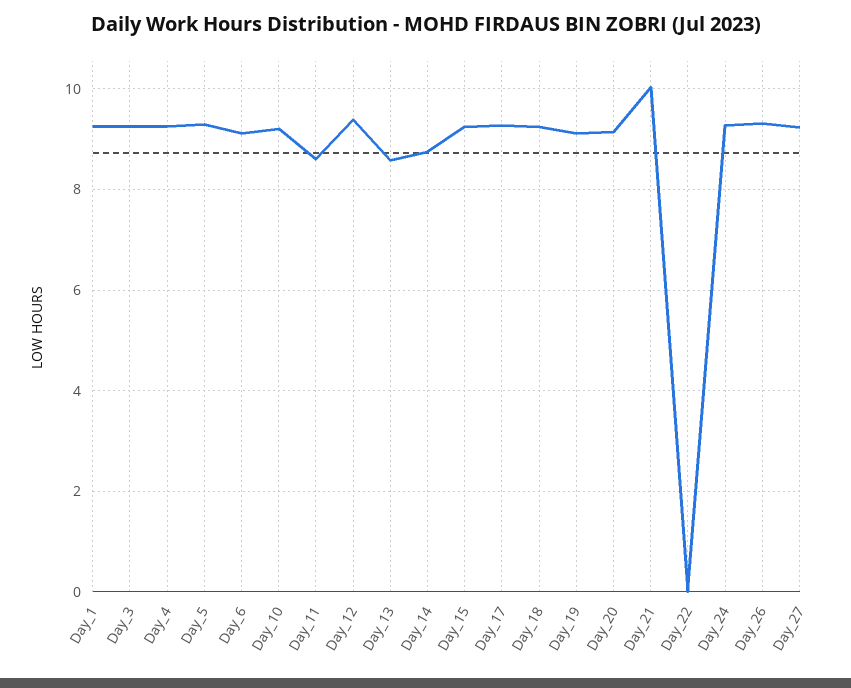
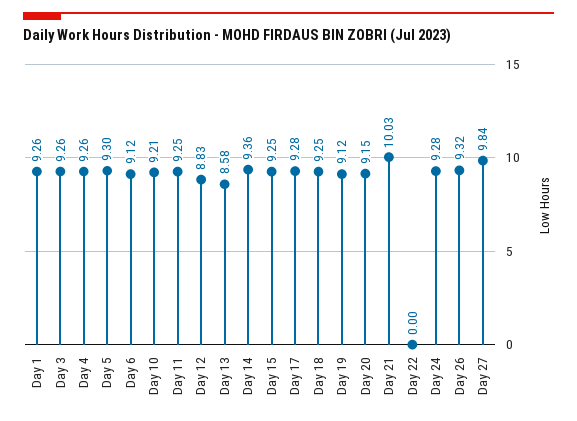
Day_11: 8.6 -> 9.25
Day_12: 9.4 -> 8.83
Day_14: 8.8 -> 9.36
Day_27: 9.2 -> 9.84

